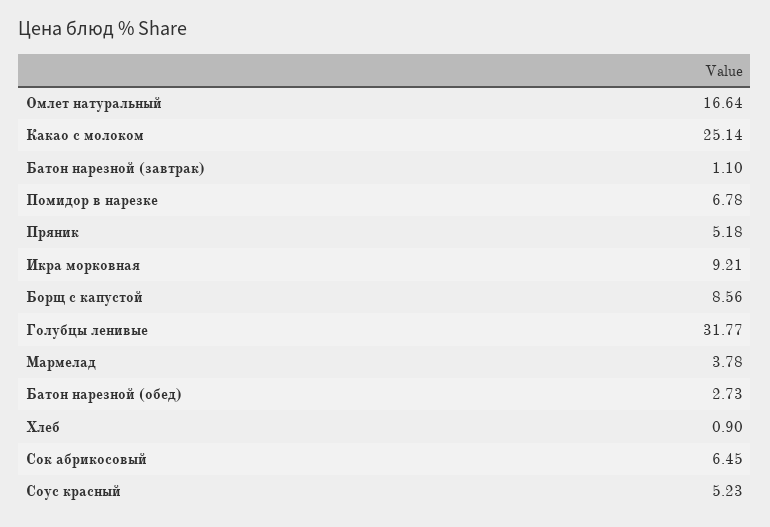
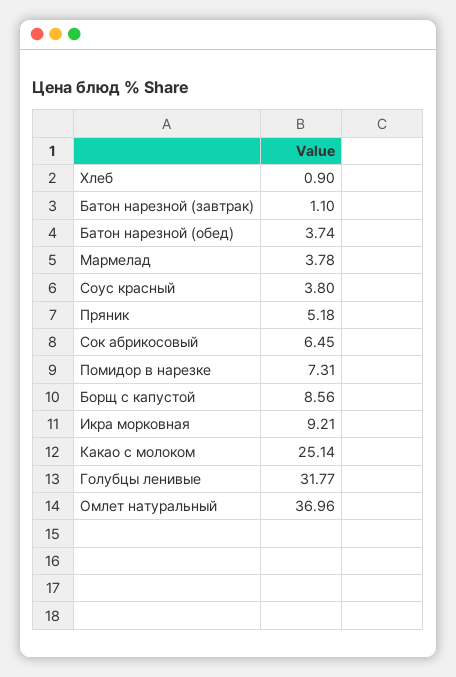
Омлет натуральный: 16.64 -> 36.96
Помидор в нарезке: 6.78 -> 7.31
Батон нарезной (обед): 2.73 -> 3.74
Соус красный: 5.23 -> 3.8

